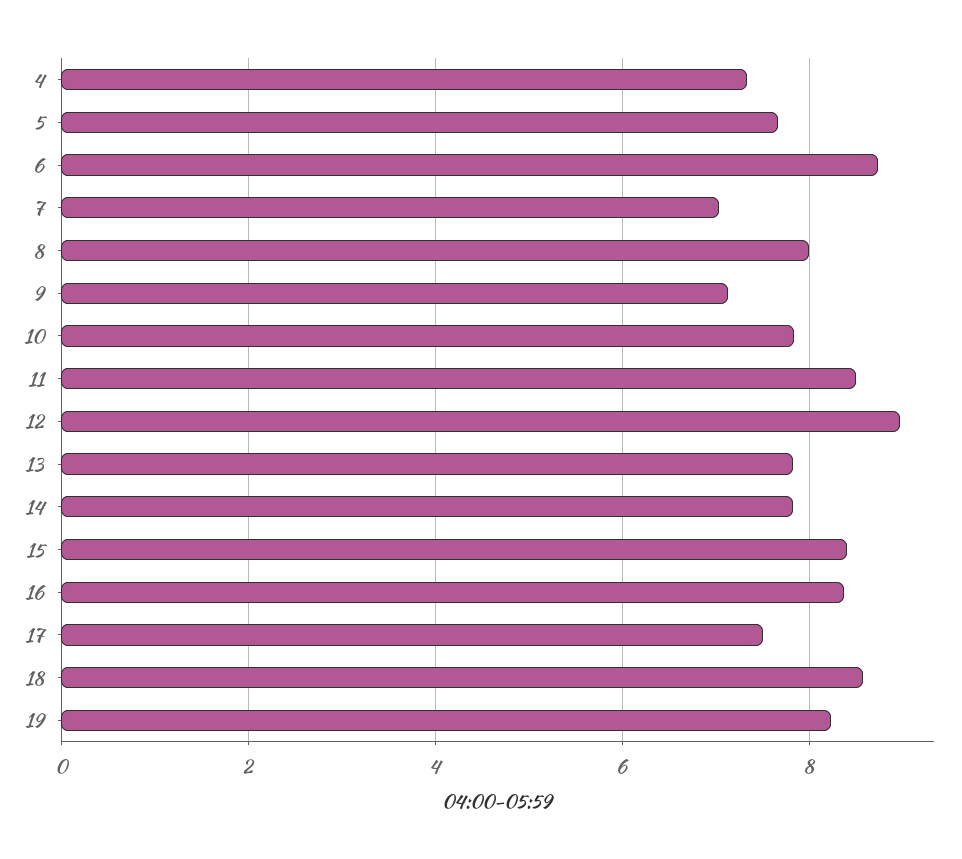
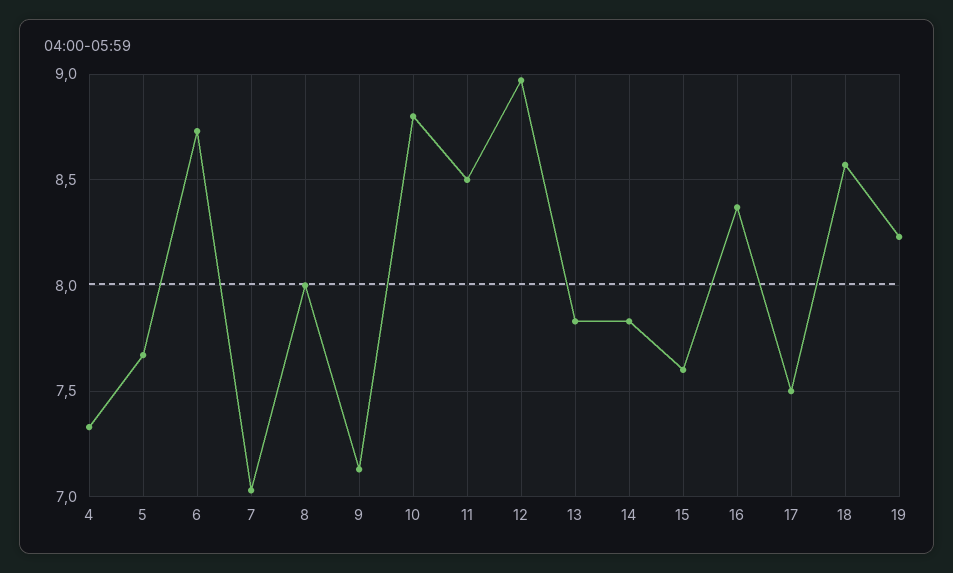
10: 7.8 -> 8.8
15: 8.4 -> 7.6

